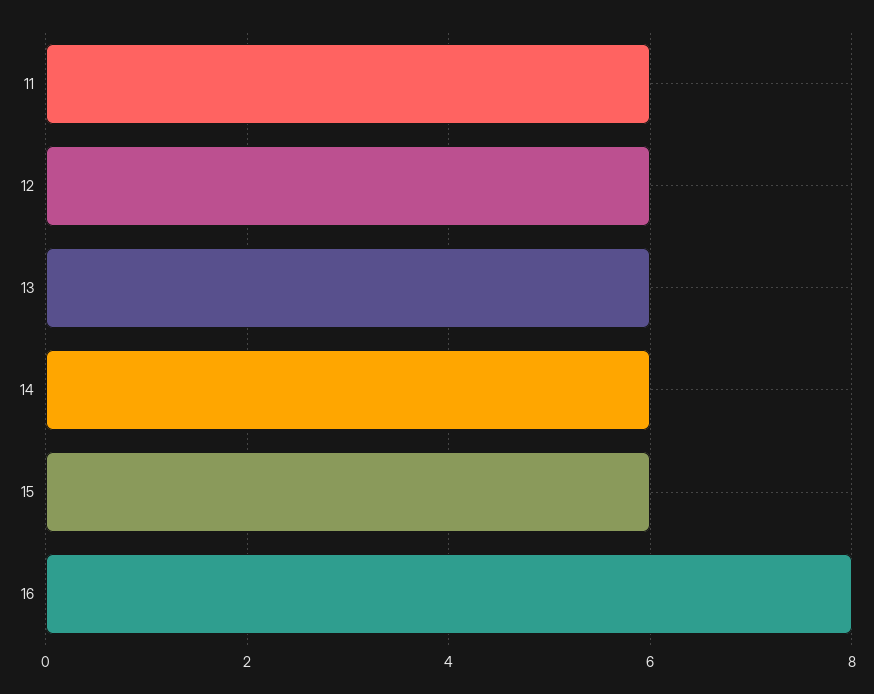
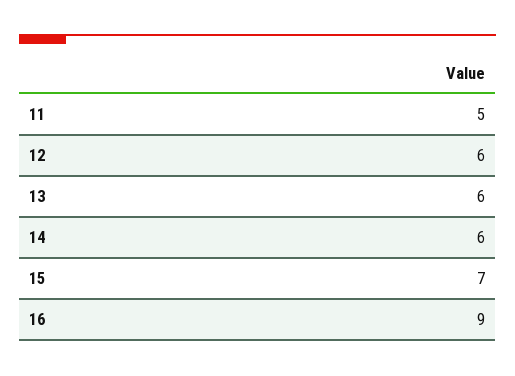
11: 6 -> 5
15: 6 -> 7
16: 8 -> 9

